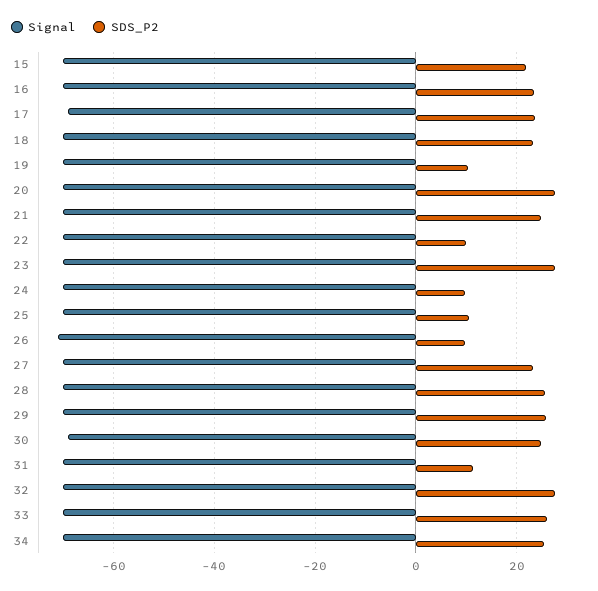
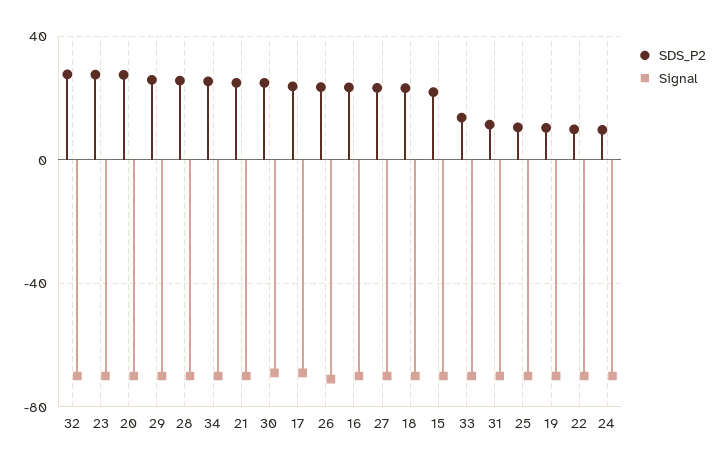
SDS_P2, 26: 10 -> 25
SDS_P2, 33: 26 -> 15

